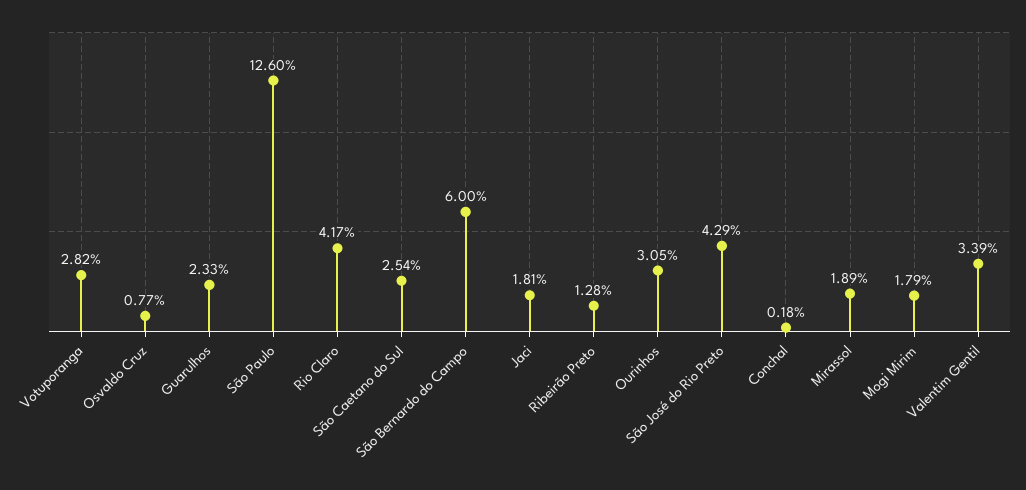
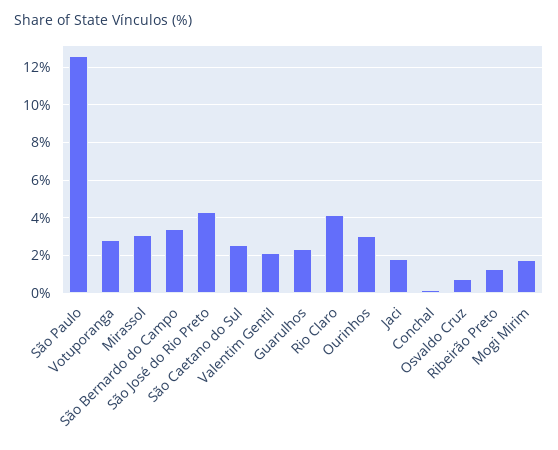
São Bernardo do Campo: 6 -> 3.5
Mirassol: 1.89 -> 3
Valentim Gentil: 3.39 -> 2

